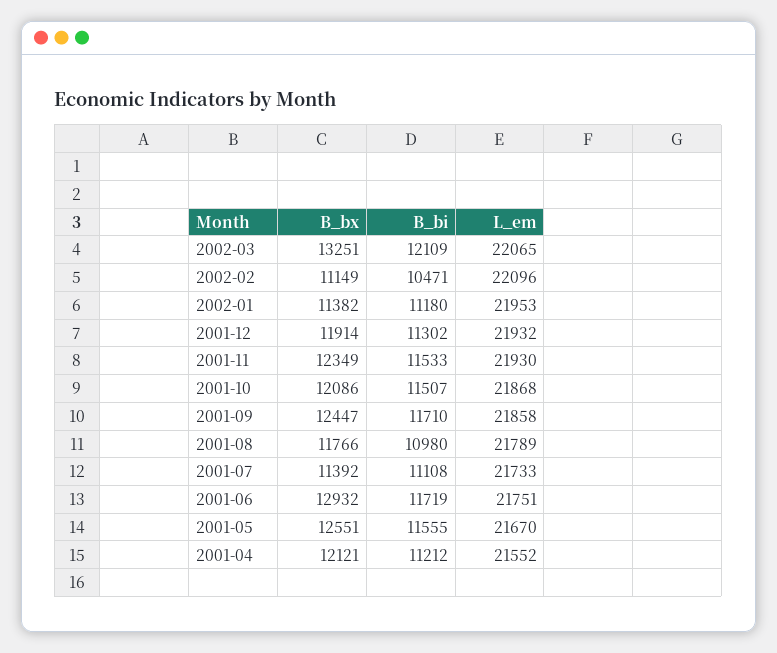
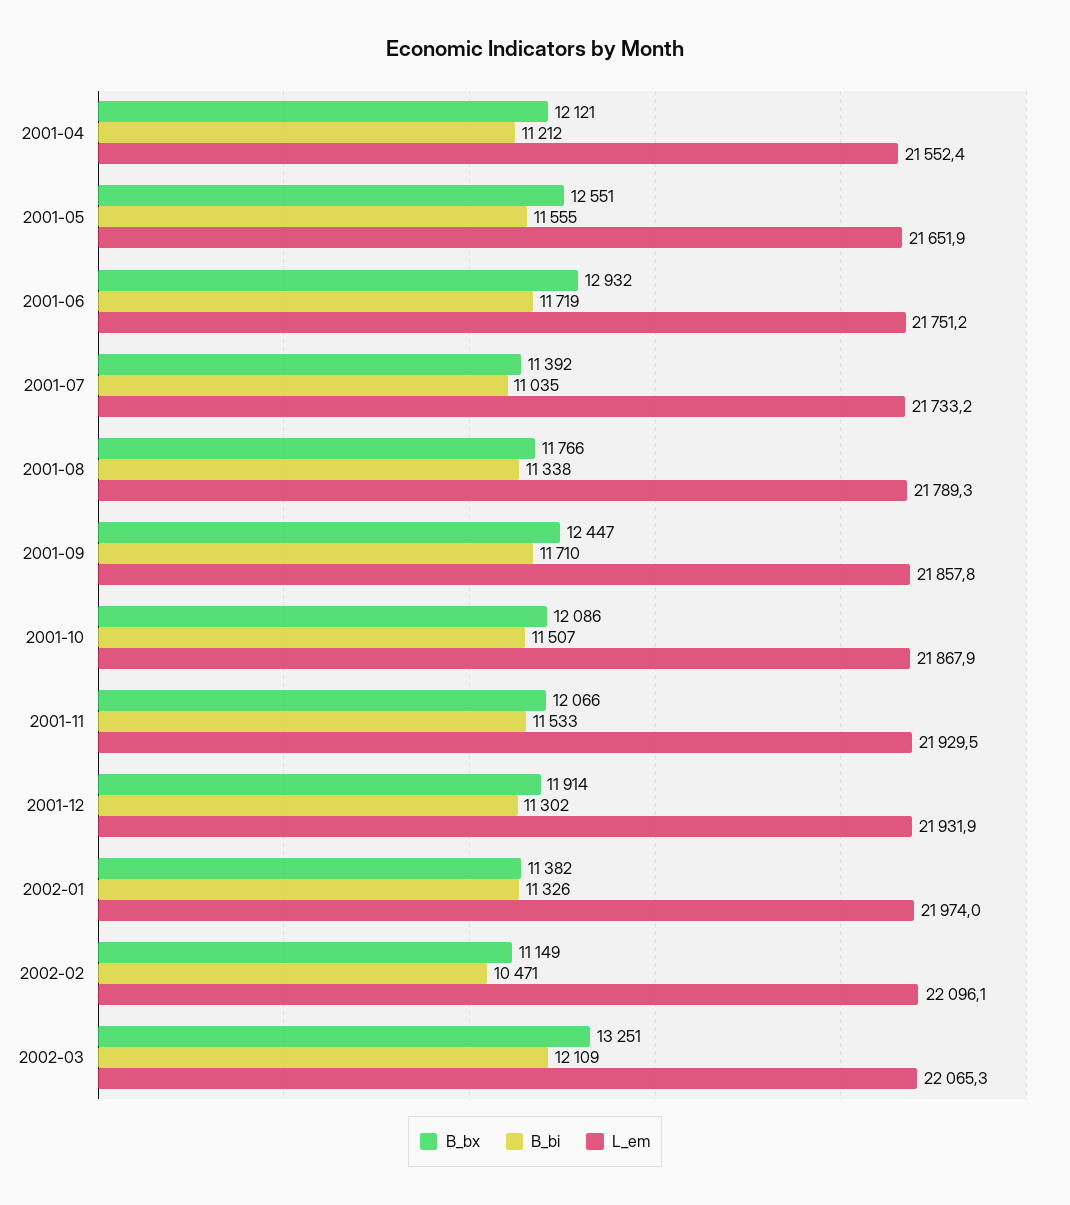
B_bi, 2002-01: 11180 -> 11326
L_em, 2002-01: 21953 -> 21974
B_bx, 2001-11: 12349 -> 12066
B_bi, 2001-08: 10980 -> 11338
B_bi, 2001-07: 11108 -> 11035
L_em, 2001-05: 21670 -> 21651.9

